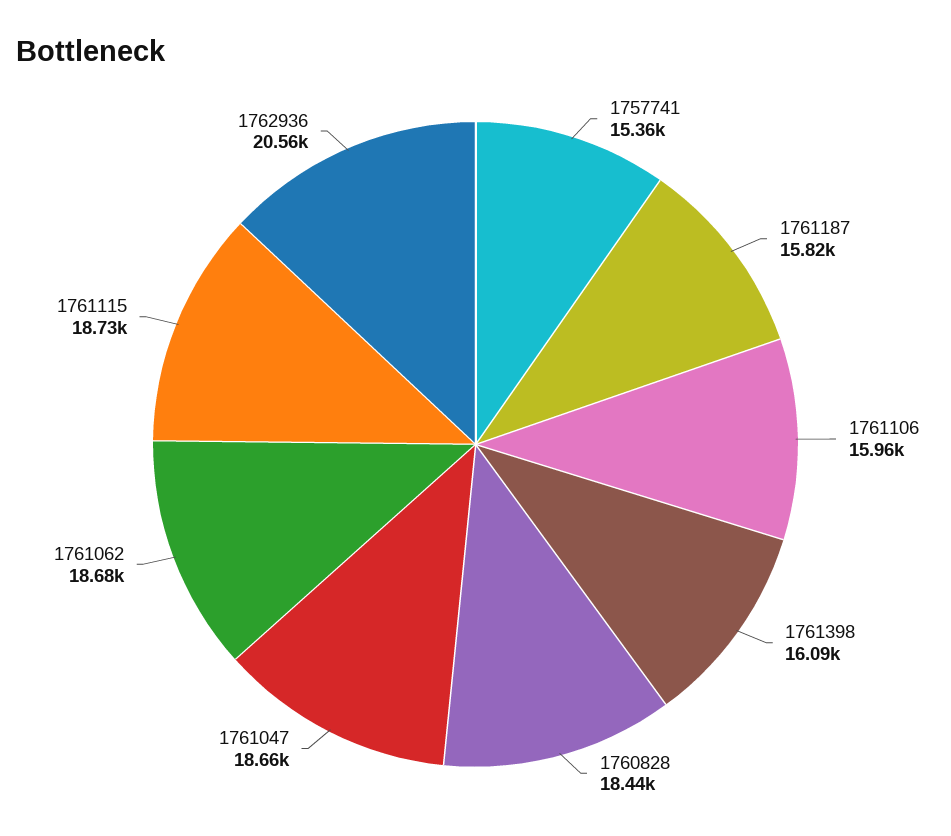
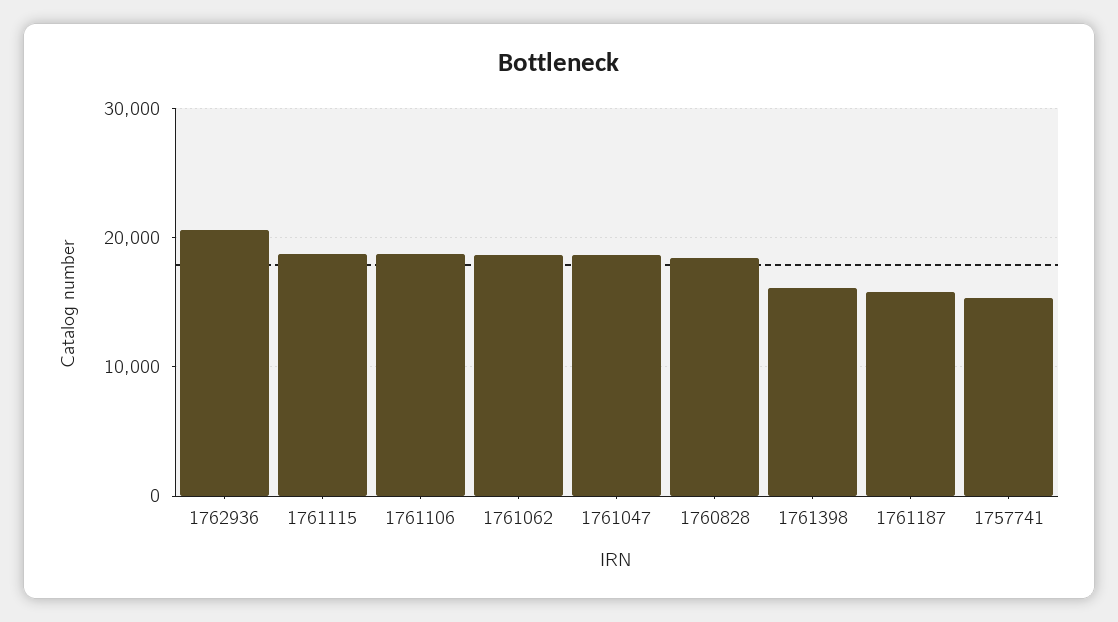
1761106: 15960 -> 19000

